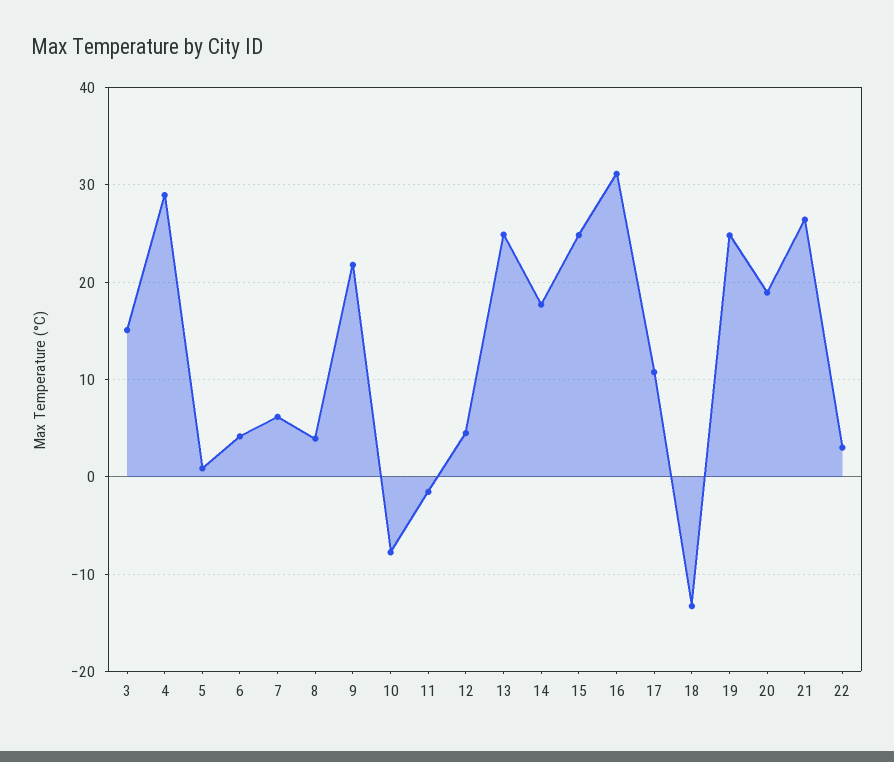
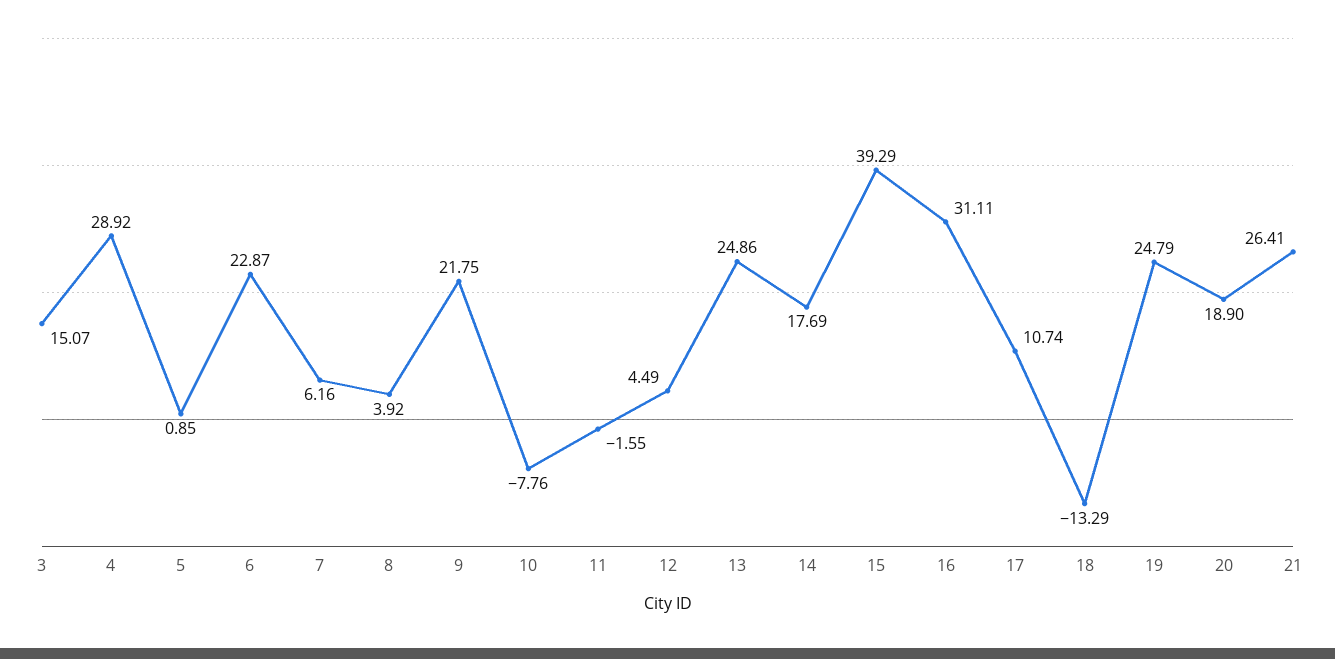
6: 4 -> 22.87
15: 25 -> 39.29
22: 3 -> none

